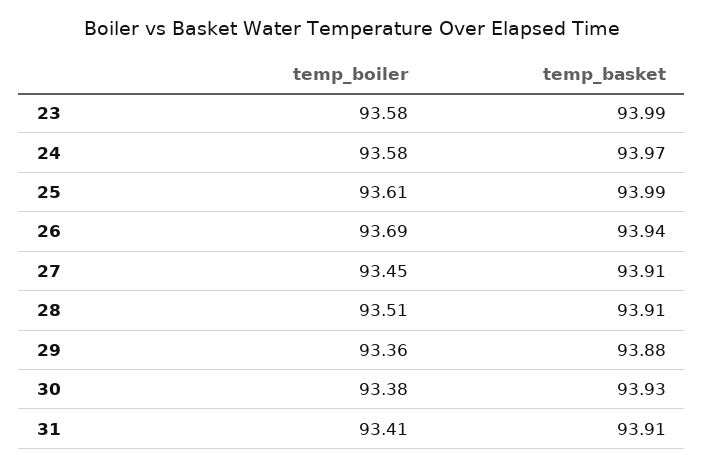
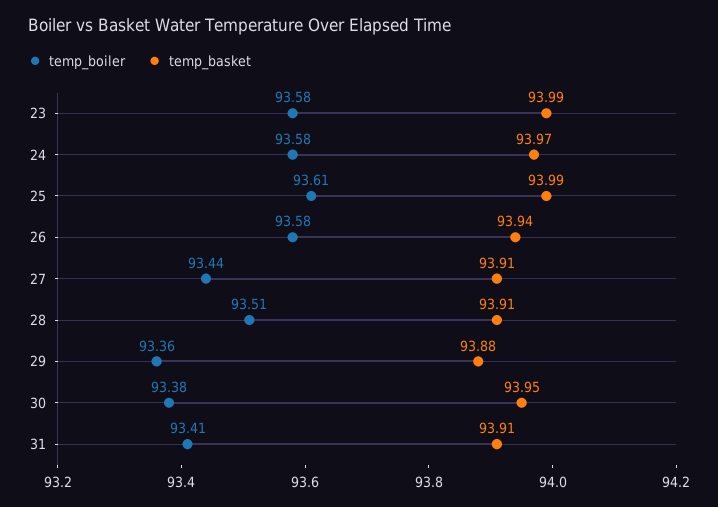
temp_boiler, 26: 93.69 -> 93.58
temp_boiler, 27: 93.45 -> 93.44
temp_basket, 30: 93.93 -> 93.95

